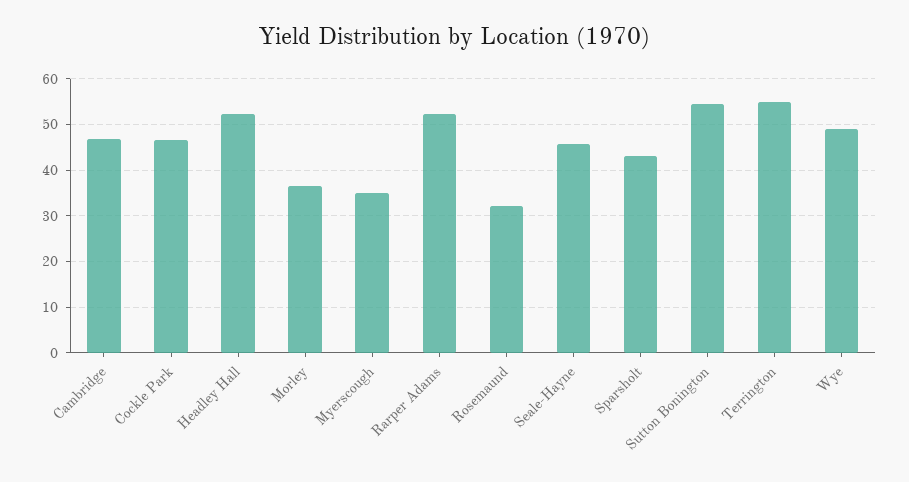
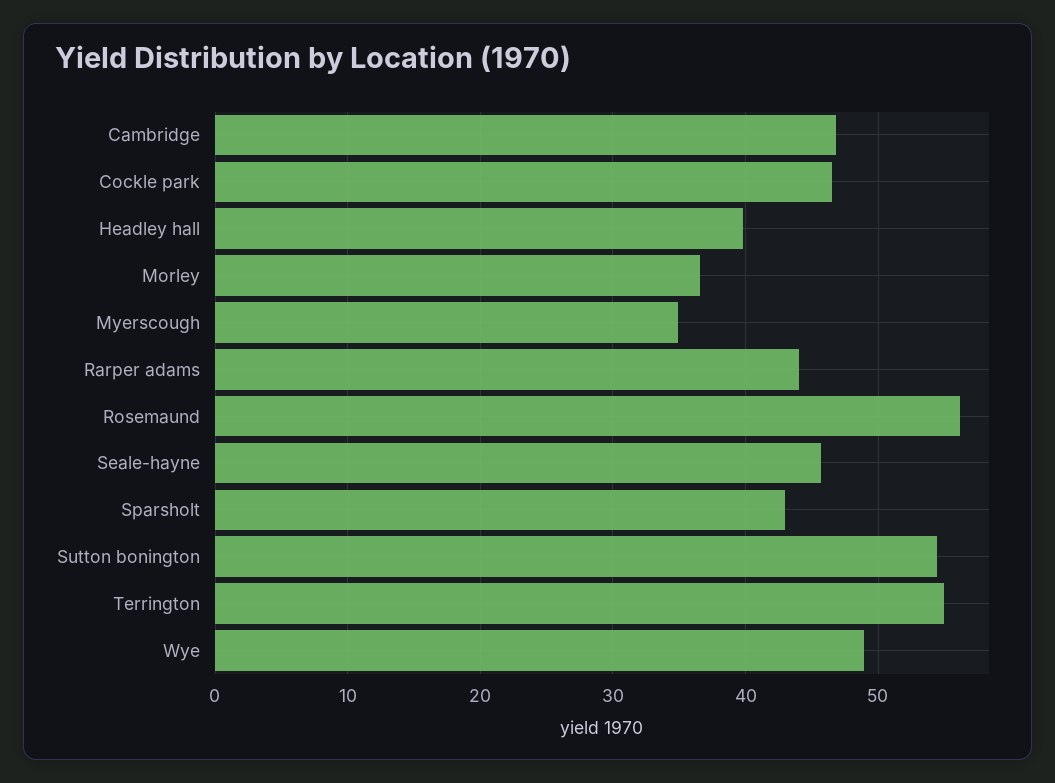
Headley Hall: 52 -> 40
Rarper Adams: 52 -> 44
Rosemaund: 32 -> 56

